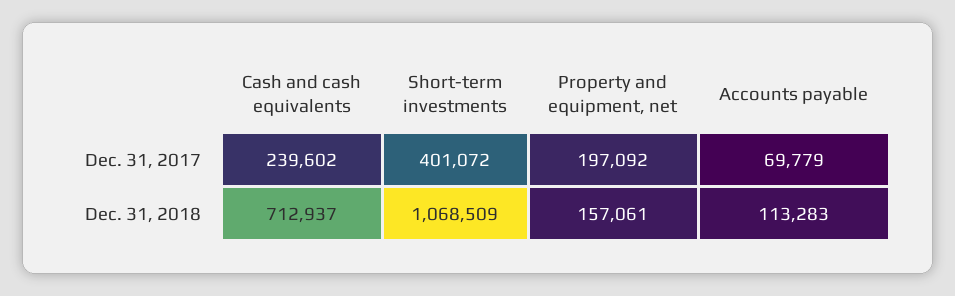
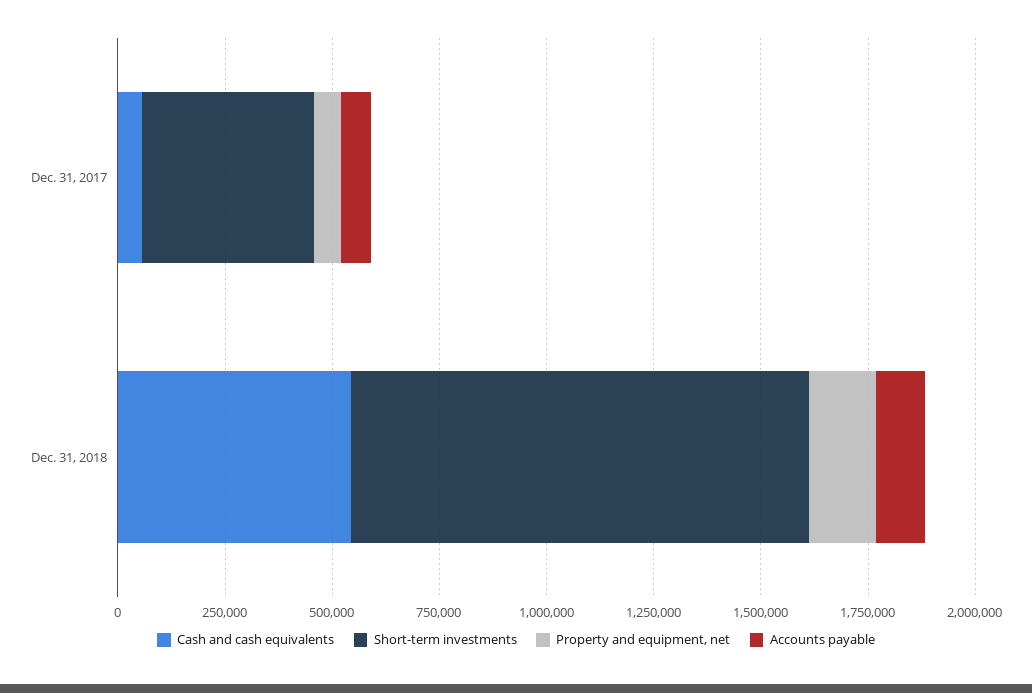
Cash and cash equivalents, Dec. 31, 2017: 239602 -> 50000
Property and equipment, net, Dec. 31, 2017: 197092 -> 50000
Cash and cash equivalents, Dec. 31, 2018: 712937 -> 550000

